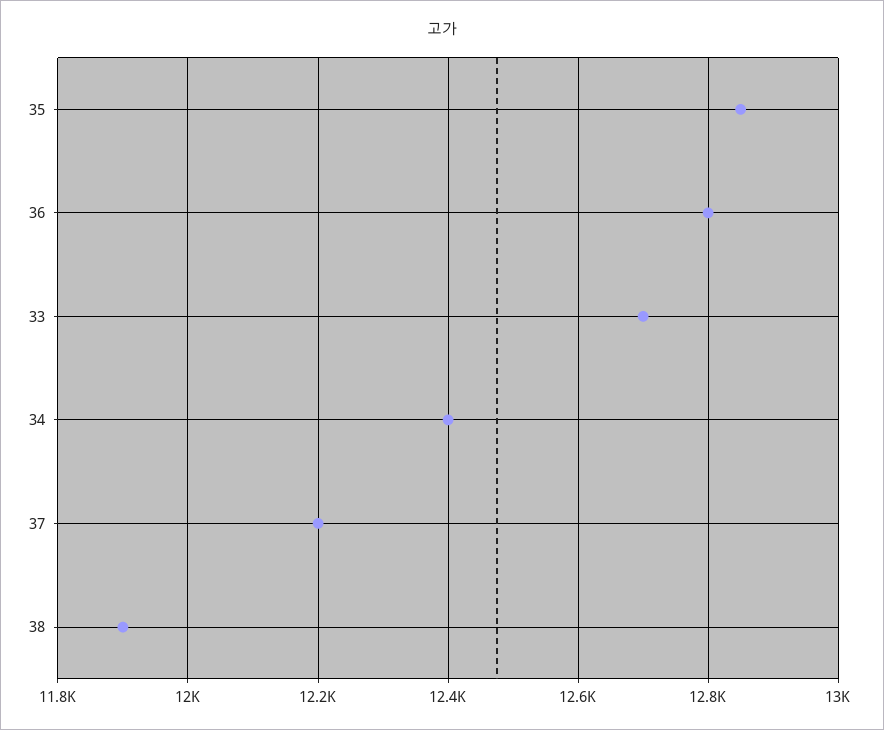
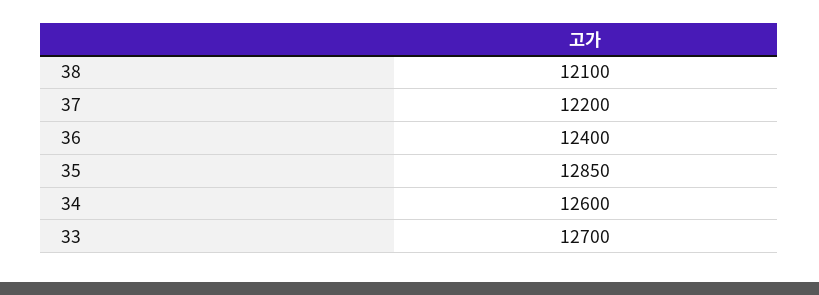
36: 12800 -> 12400
34: 12400 -> 12600
38: 11900 -> 12100

